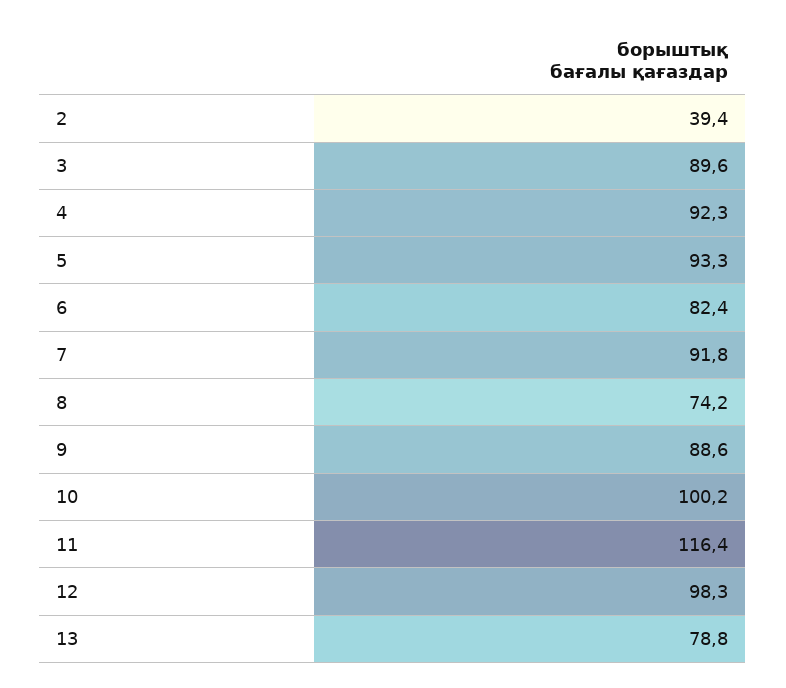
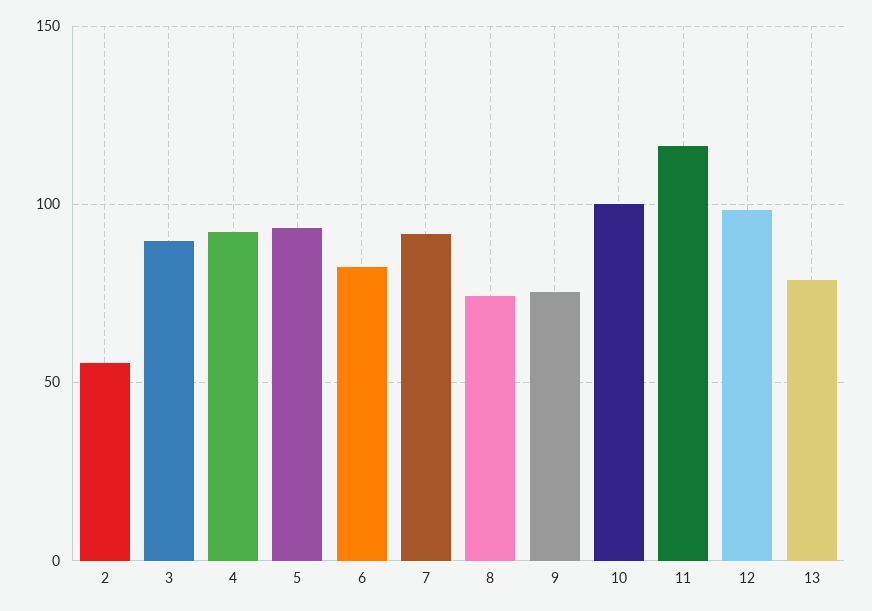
2: 39.4 -> 55
9: 88.6 -> 75

